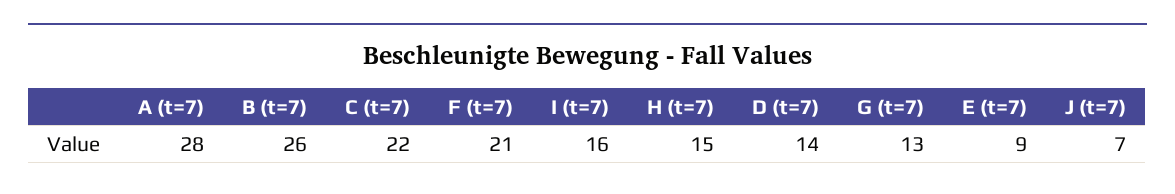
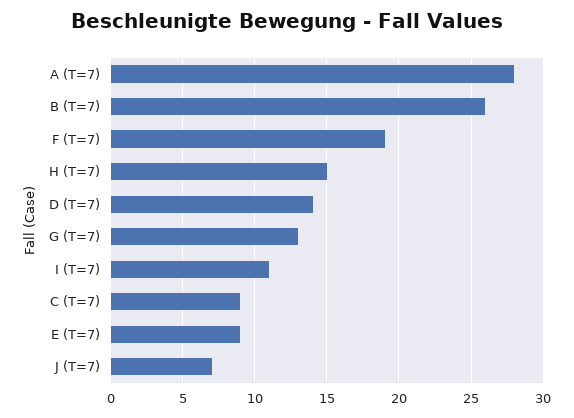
C (t=7): 22 -> 9
F (t=7): 21 -> 19
I (t=7): 16 -> 11

